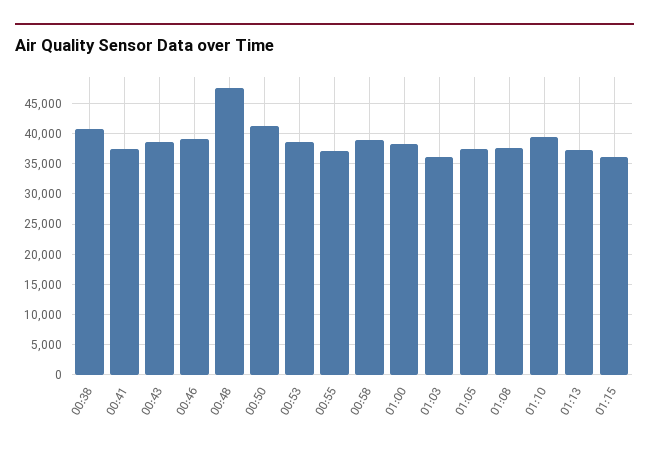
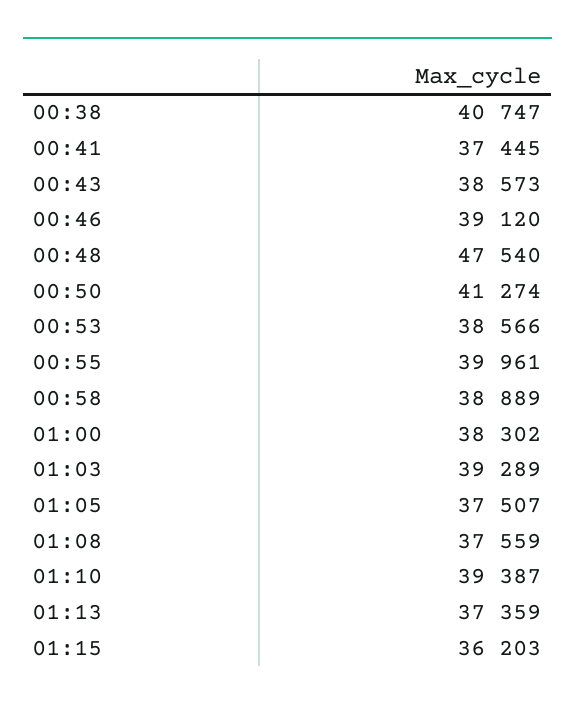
00:55: 37000 -> 39961
01:03: 36000 -> 39289

